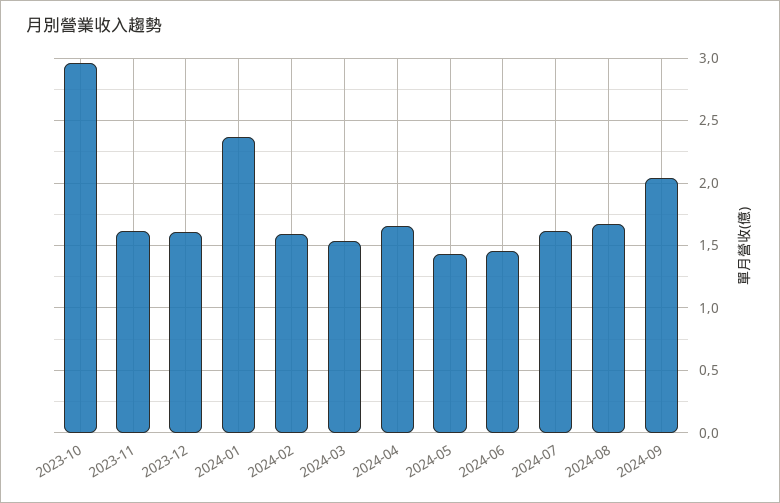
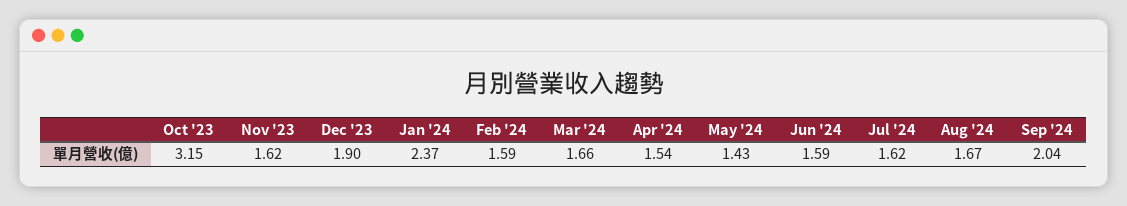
2023-10: 2.95 -> 3.15
2023-12: 1.6 -> 1.9
2024-03: 1.55 -> 1.66
2024-04: 1.65 -> 1.54
2024-06: 1.45 -> 1.59

